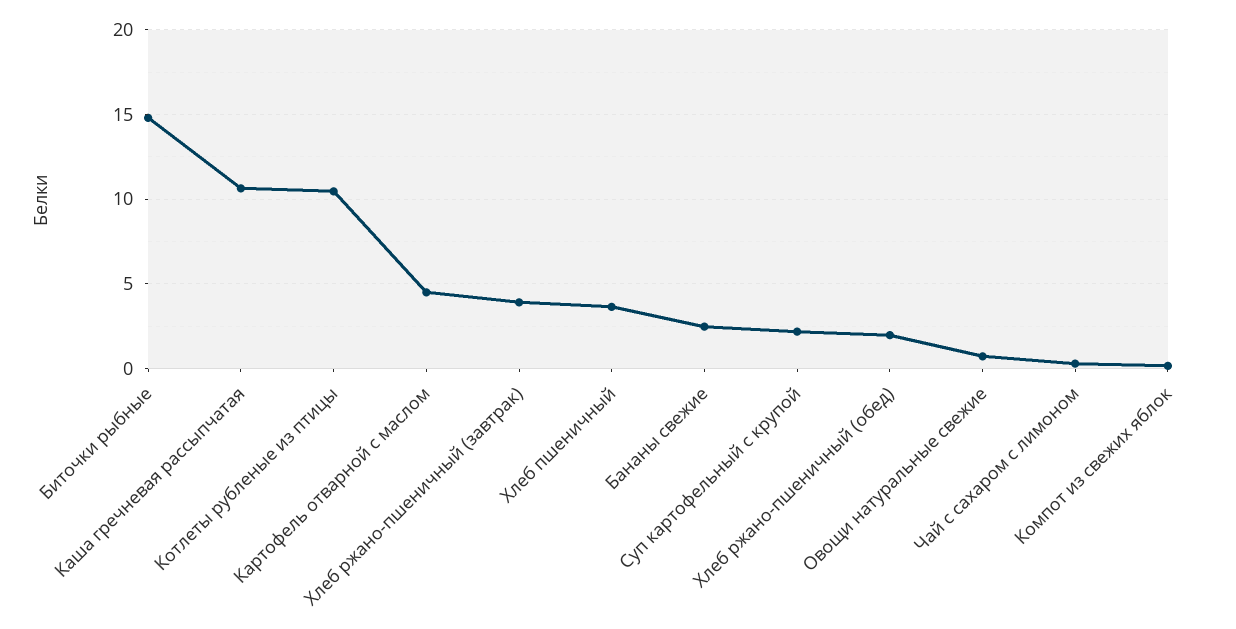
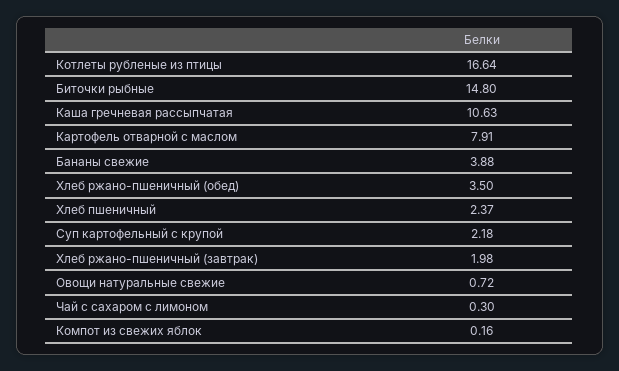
Котлеты рубленые из птицы: 10.5 -> 16.64
Картофель отварной с маслом: 4.5 -> 7.91
Хлеб ржано-пшеничный (завтрак): 4 -> 1.98
Хлеб пшеничный: 3.5 -> 2.37
Бананы свежие: 2.5 -> 3.88
Хлеб ржано-пшеничный (обед): 2 -> 3.5

